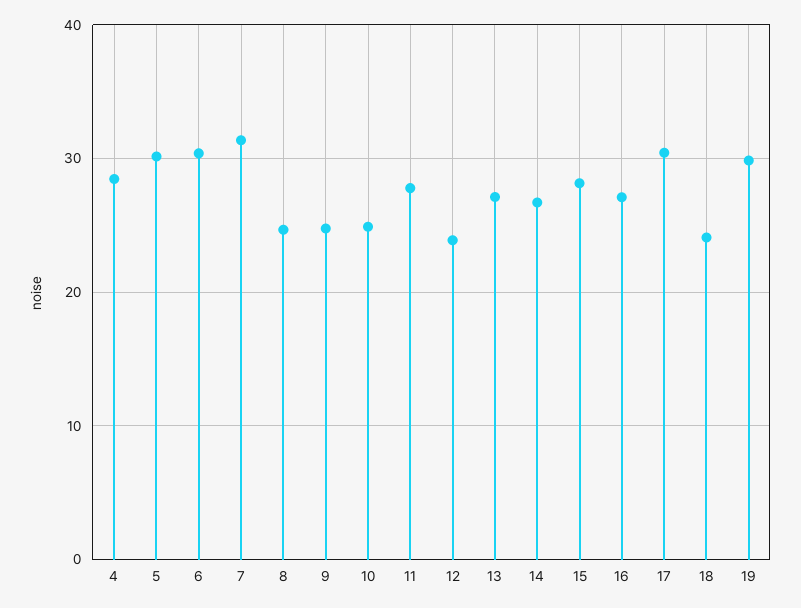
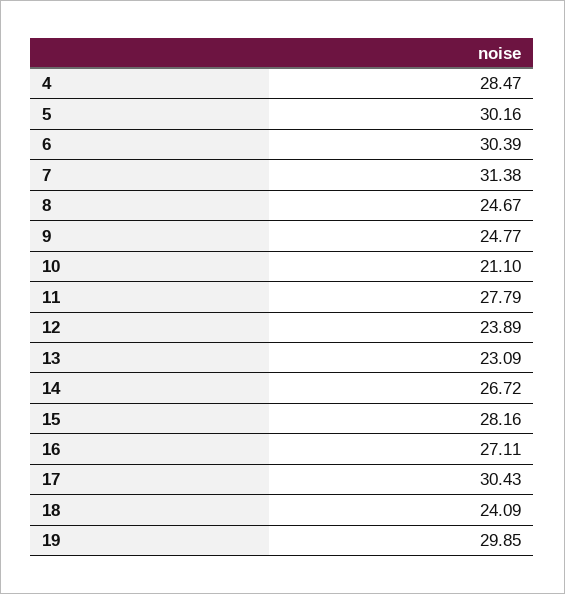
10: 25 -> 21.1
13: 27 -> 23.09

